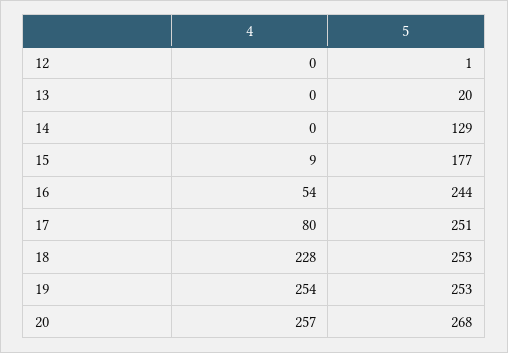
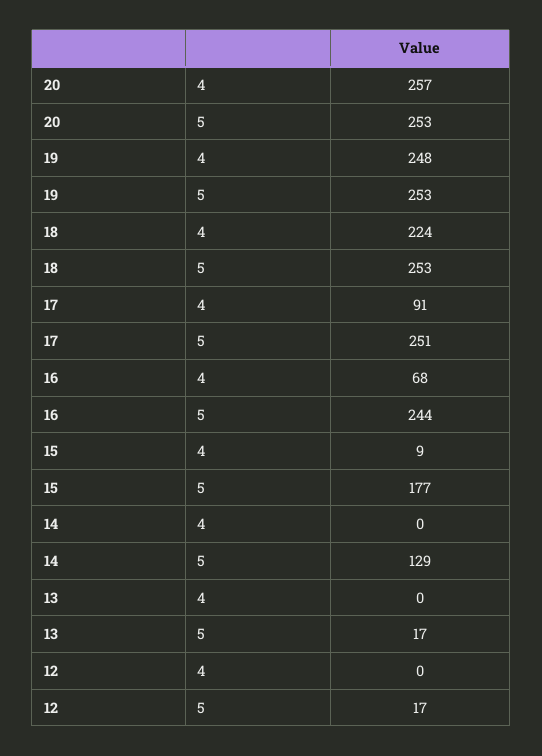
5, 12: 1 -> 17
5, 13: 20 -> 17
4, 16: 54 -> 68
4, 17: 80 -> 91
4, 18: 228 -> 224
4, 19: 254 -> 248
5, 20: 268 -> 253

